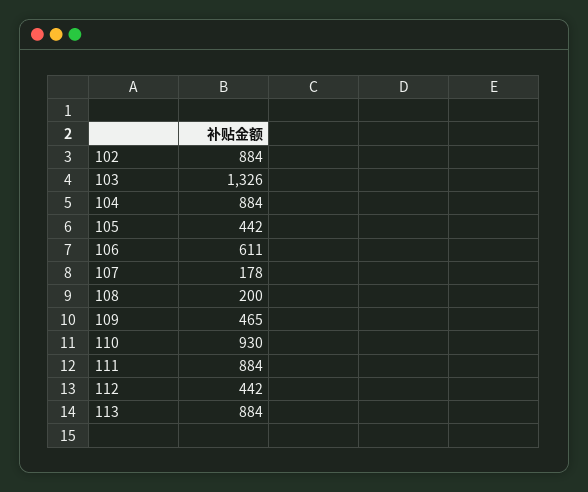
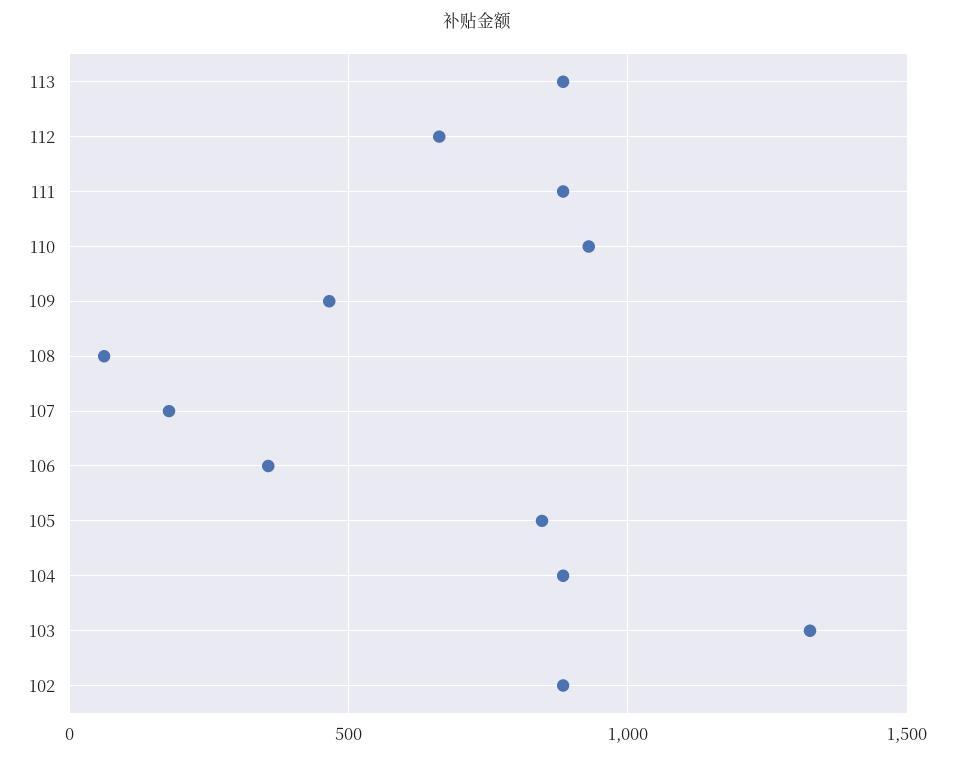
105: 442 -> 850
106: 611 -> 350
108: 200 -> 50
112: 442 -> 650

